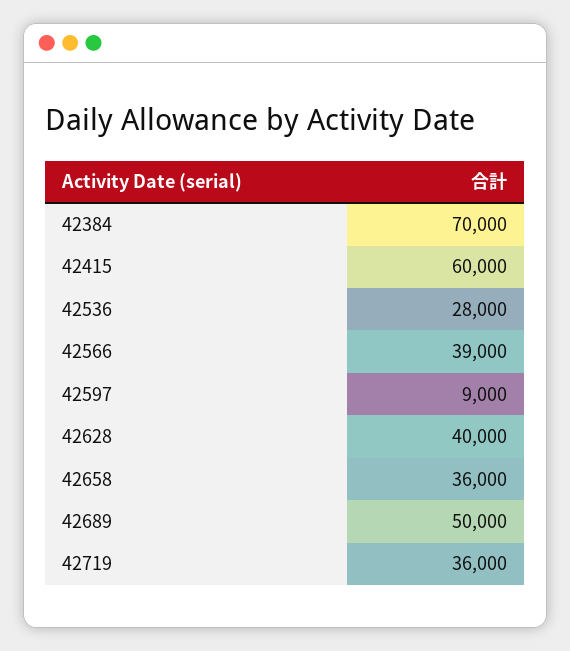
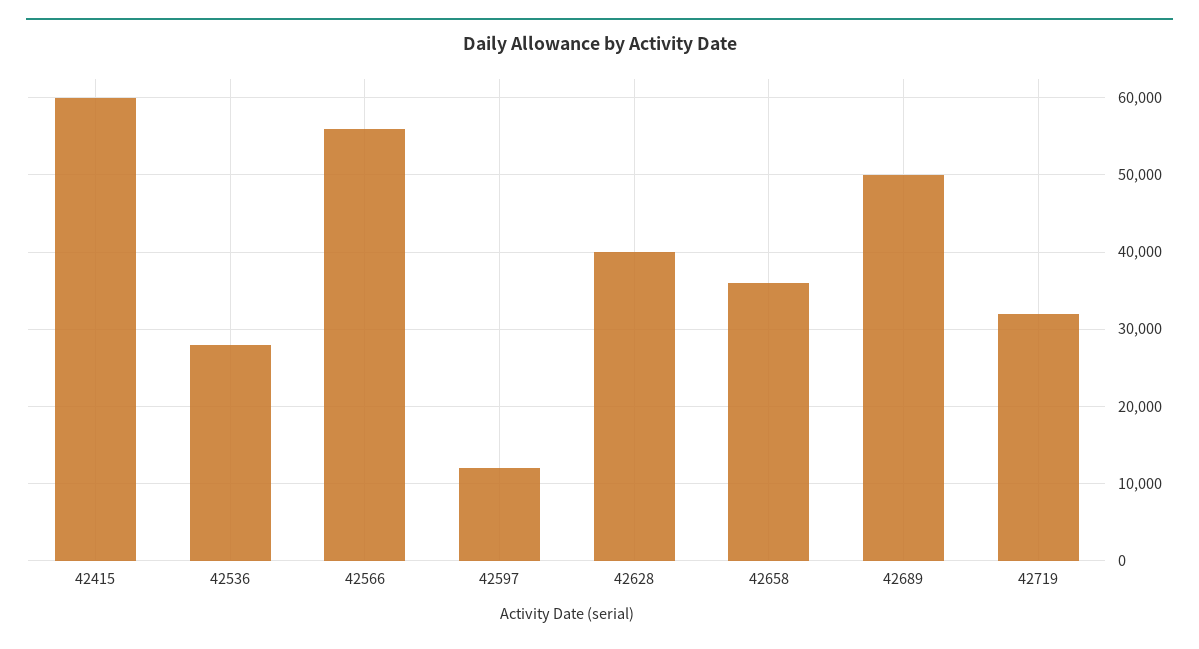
42384: 70000 -> none
42566: 39000 -> 56000
42597: 9000 -> 12000
42719: 36000 -> 32000

